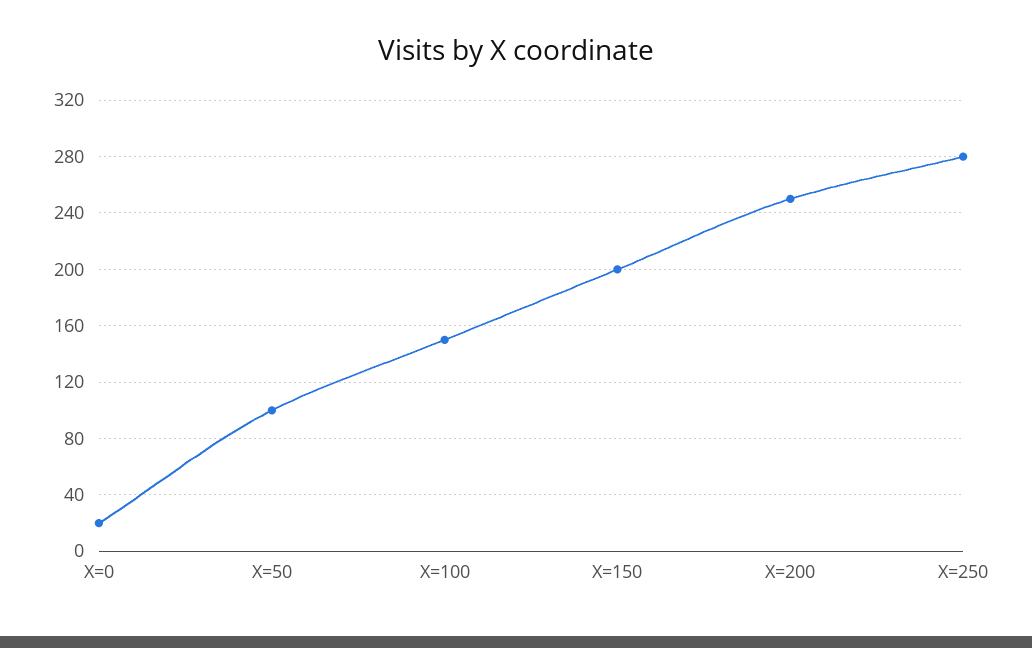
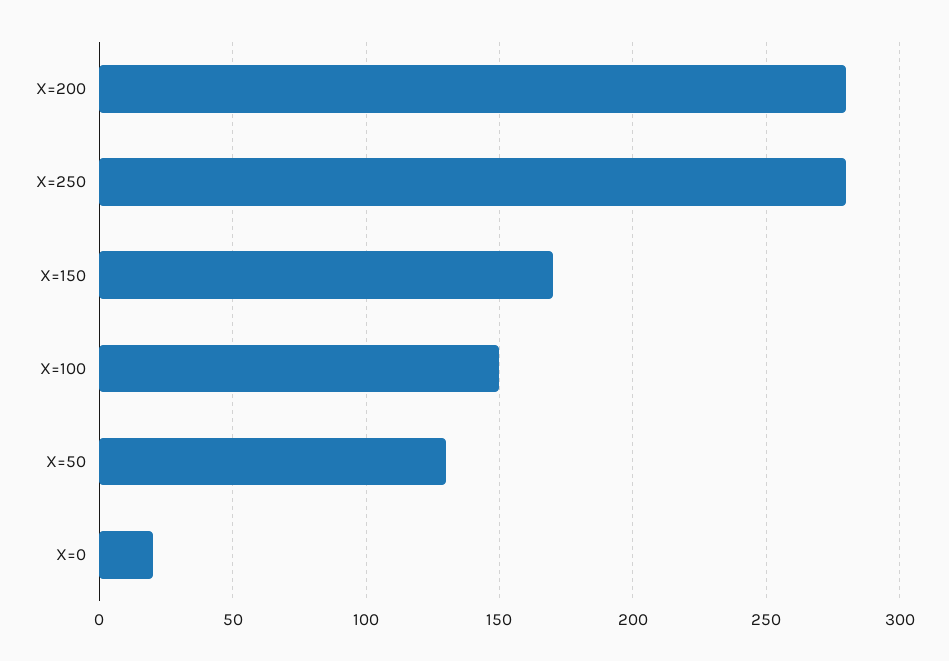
X=50: 100 -> 130
X=150: 200 -> 170
X=200: 250 -> 280

